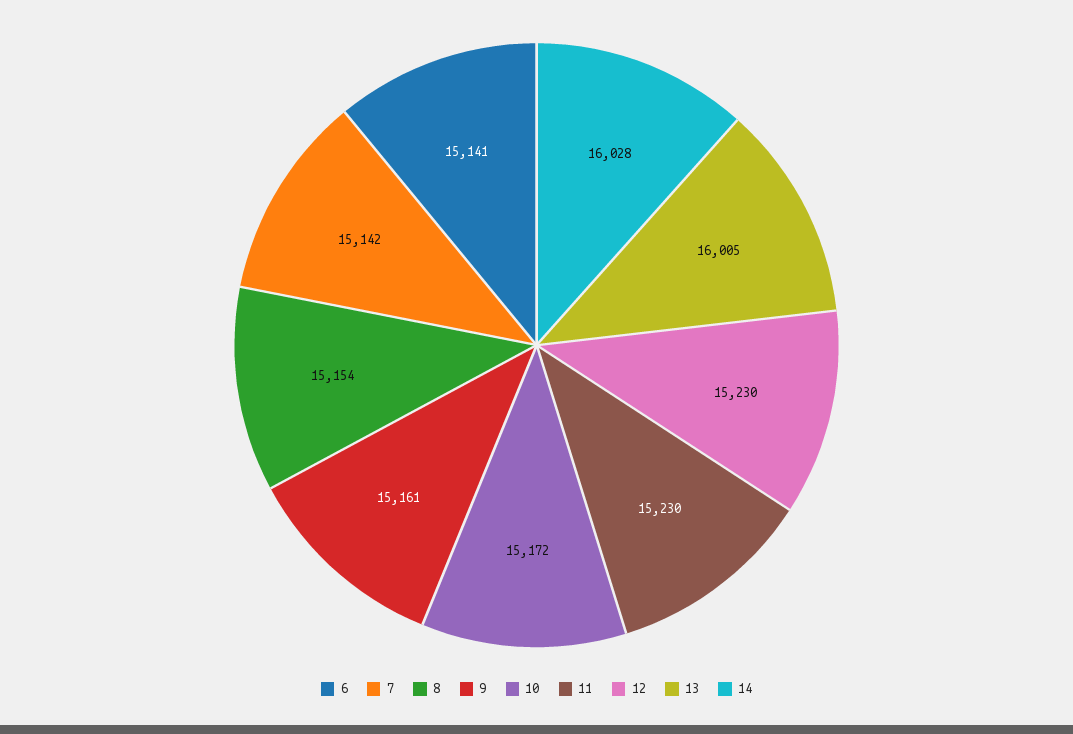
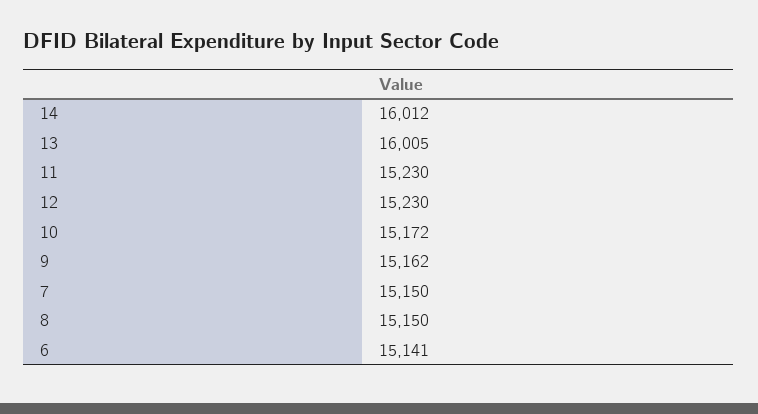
7: 15142 -> 15150
8: 15154 -> 15150
9: 15161 -> 15162
14: 16028 -> 16012

